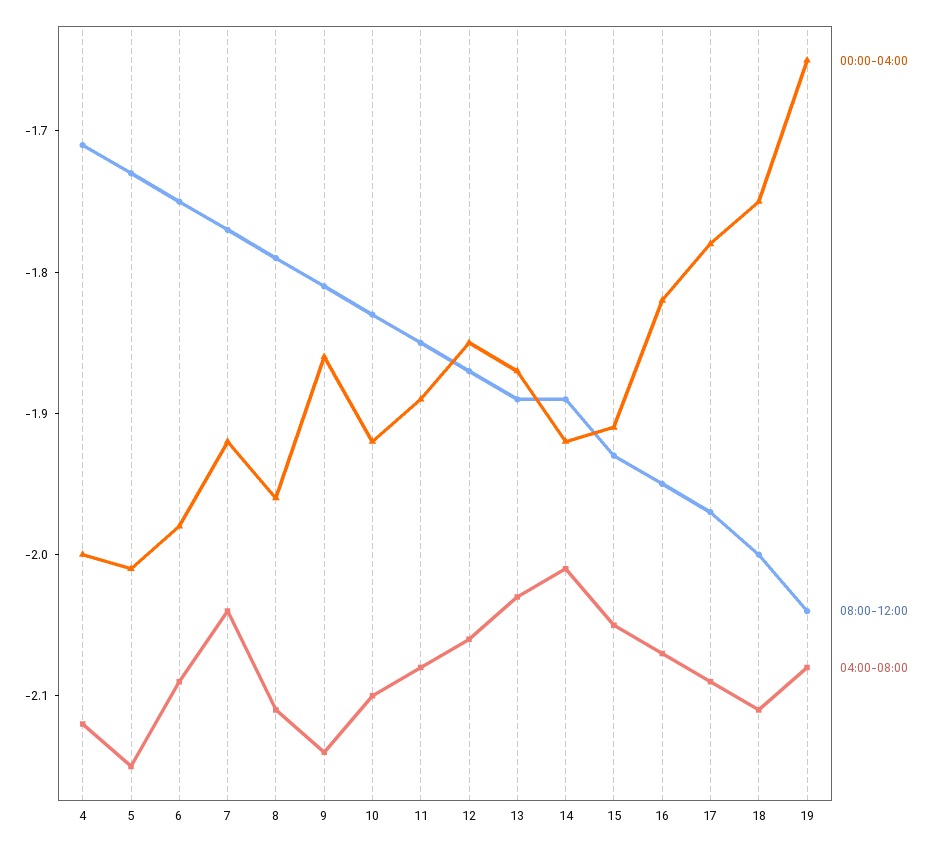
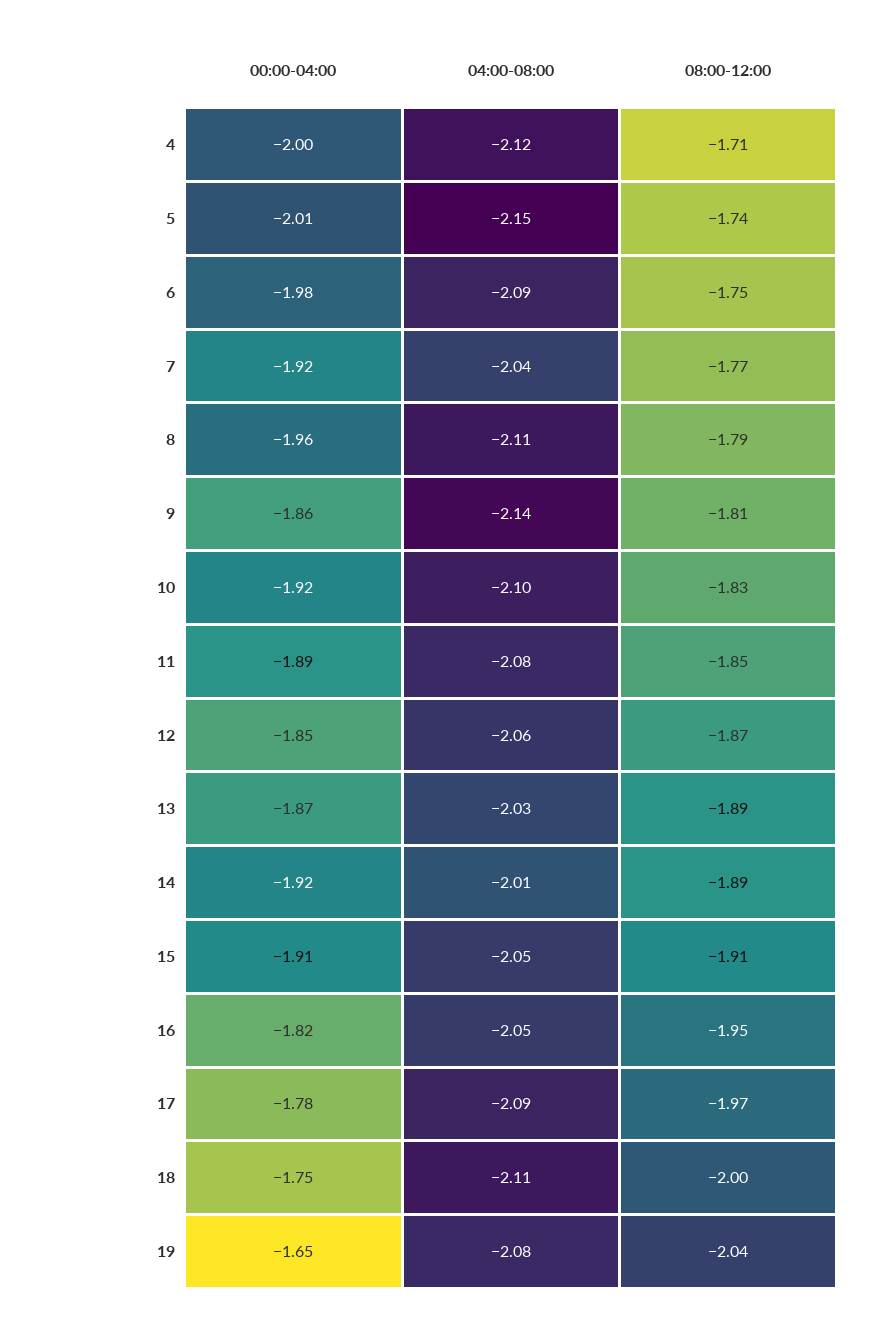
08:00-12:00, 5: -1.73 -> -1.74
08:00-12:00, 15: -1.93 -> -1.91
04:00-08:00, 16: -2.07 -> -2.05

